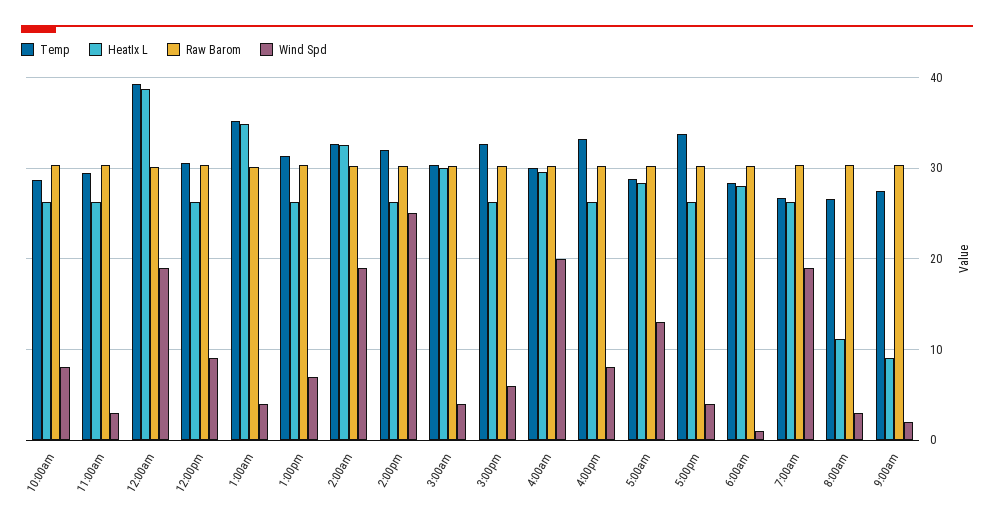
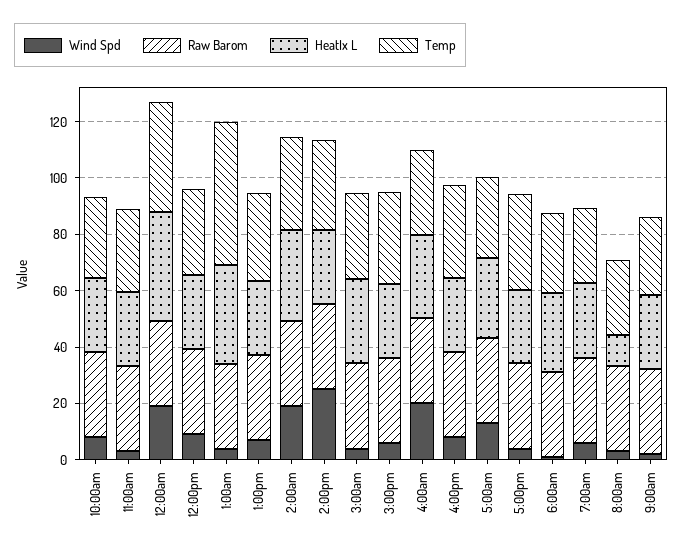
Temp, 1:00am: 35 -> 50
Wind Spd, 7:00am: 19 -> 5
HeatIx L, 9:00am: 9 -> 25

